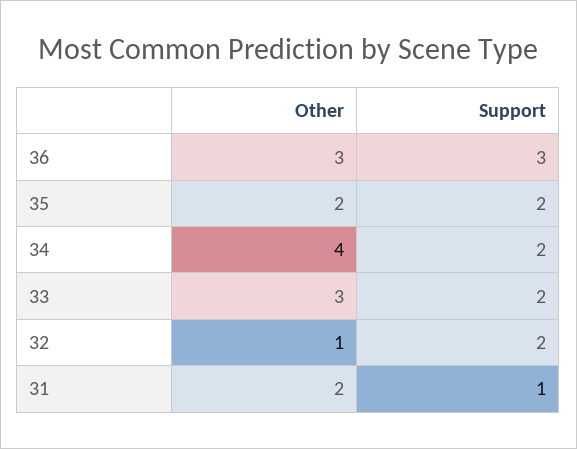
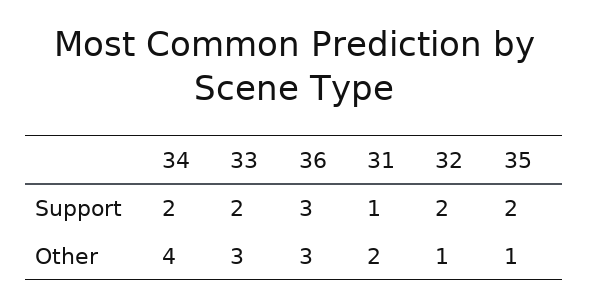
Other, 35: 2 -> 1

